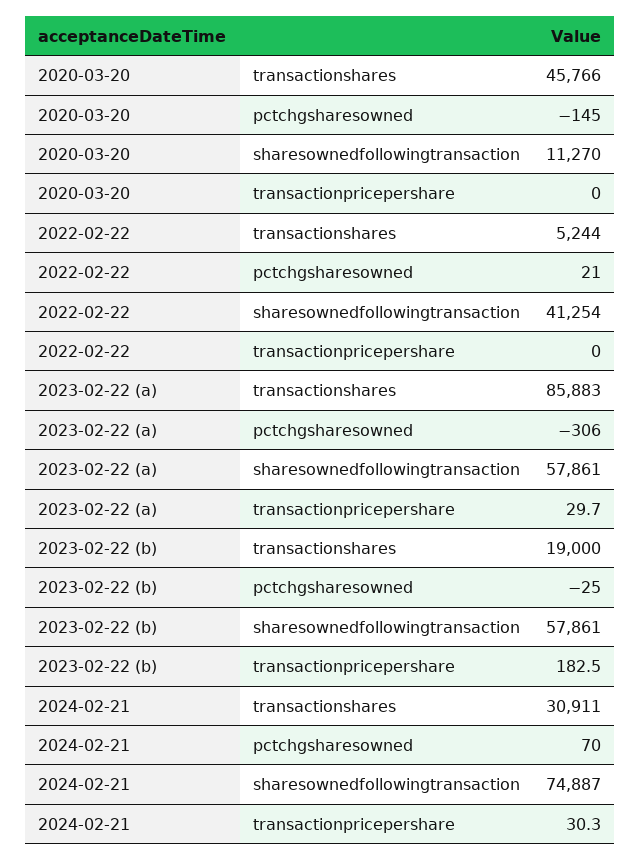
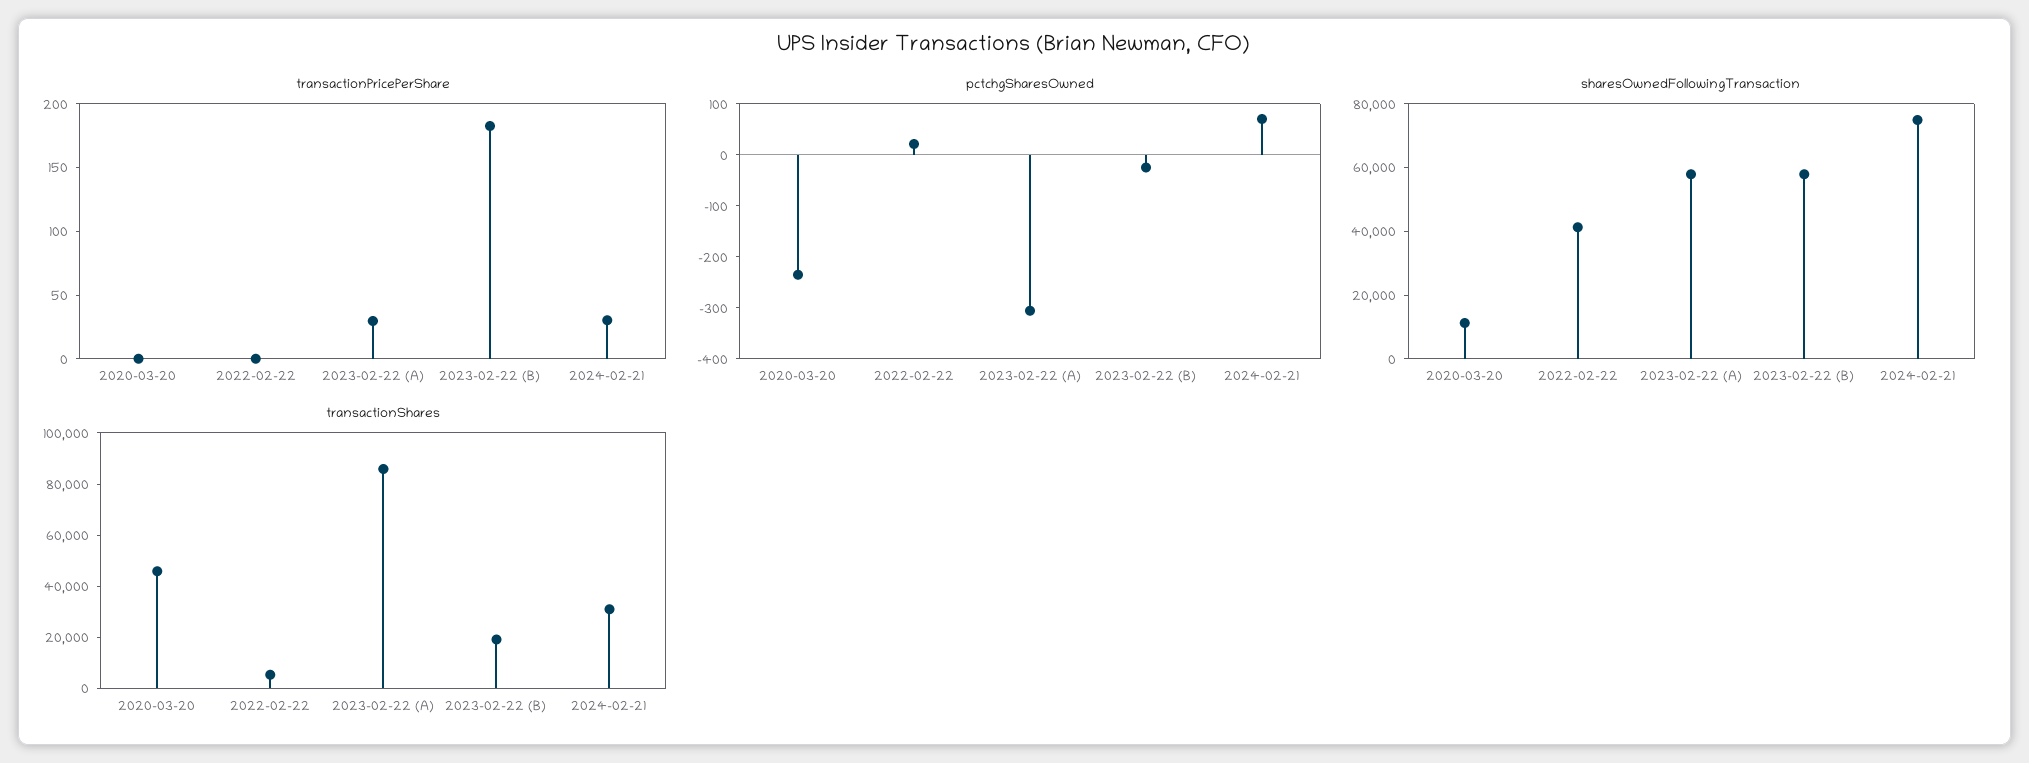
pctchgsharesowned, 2020-03-20: -145 -> -240

